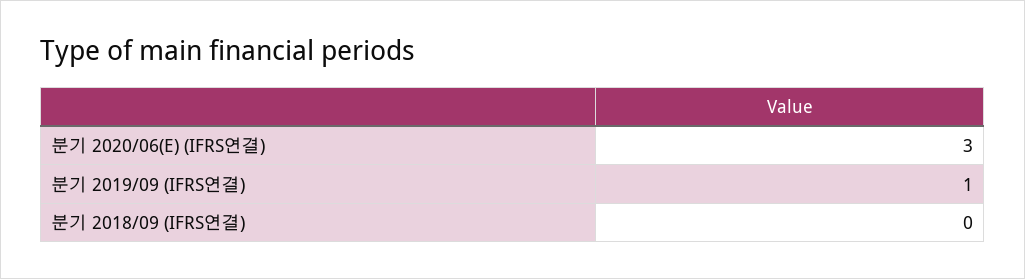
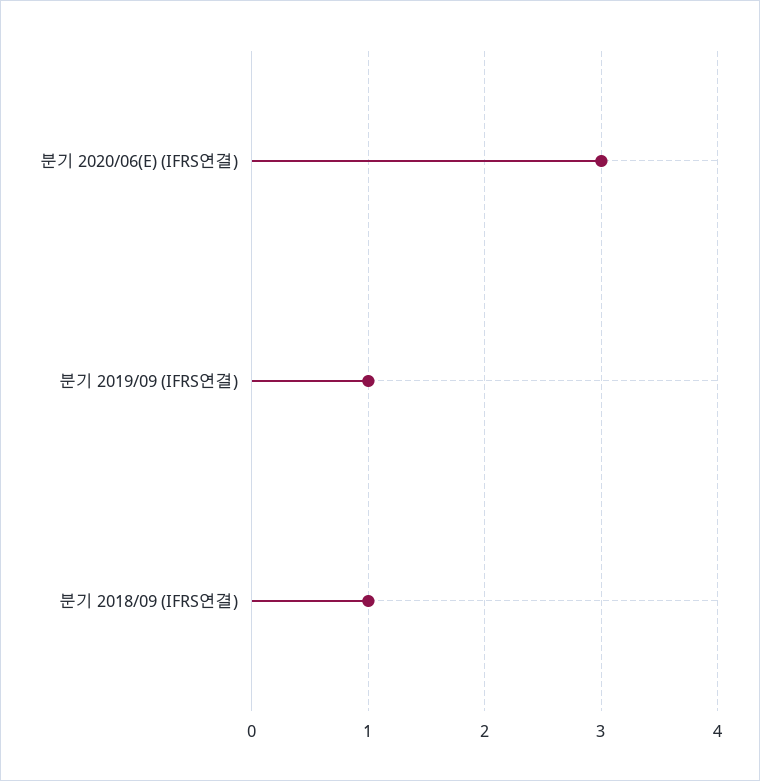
분기 2018/09 (IFRS연결): 0 -> 1

